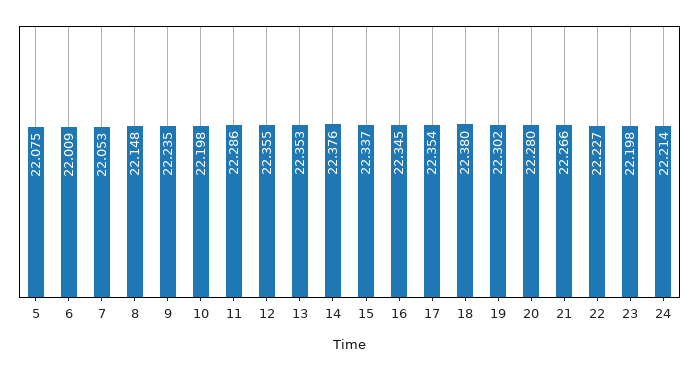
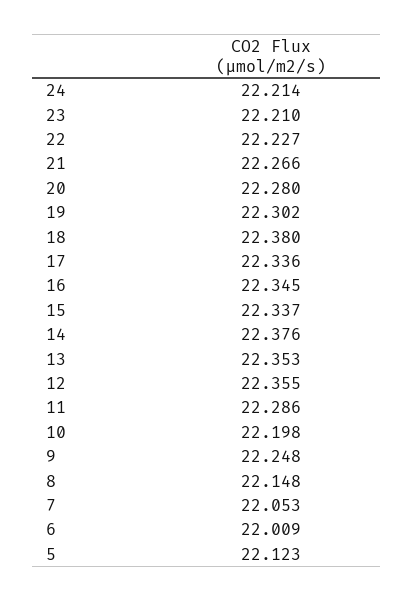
5: 22.075 -> 22.123
9: 22.235 -> 22.248
17: 22.354 -> 22.336
23: 22.198 -> 22.21

